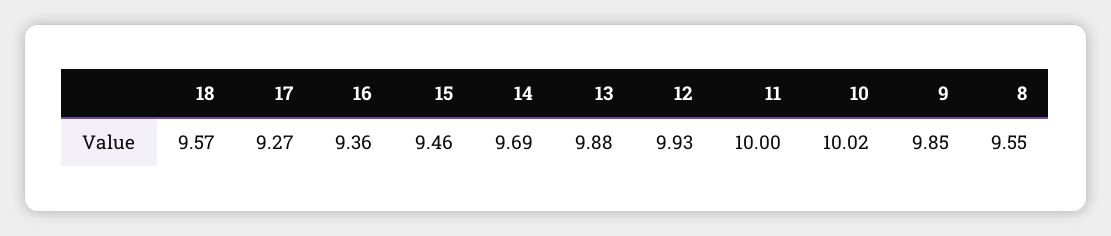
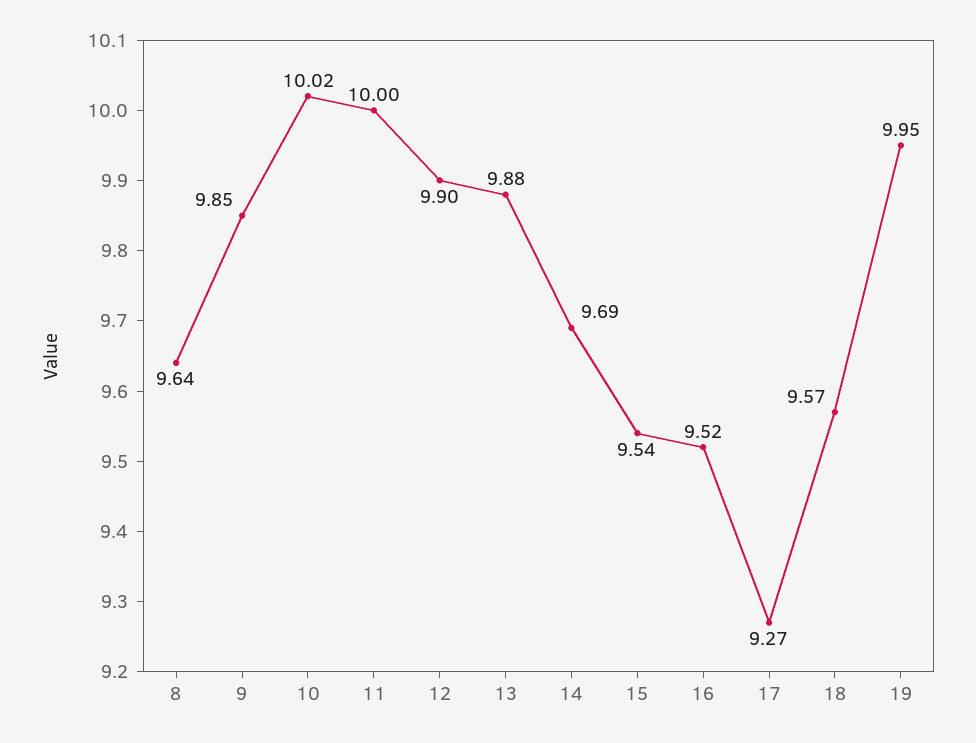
16: 9.36 -> 9.52
15: 9.46 -> 9.54
12: 9.93 -> 9.9
8: 9.55 -> 9.64
19: none -> 9.95

